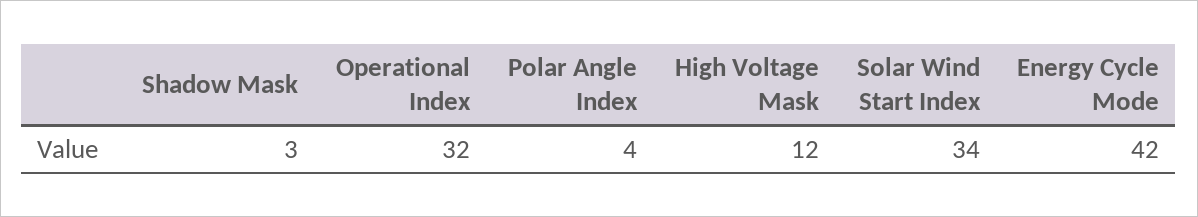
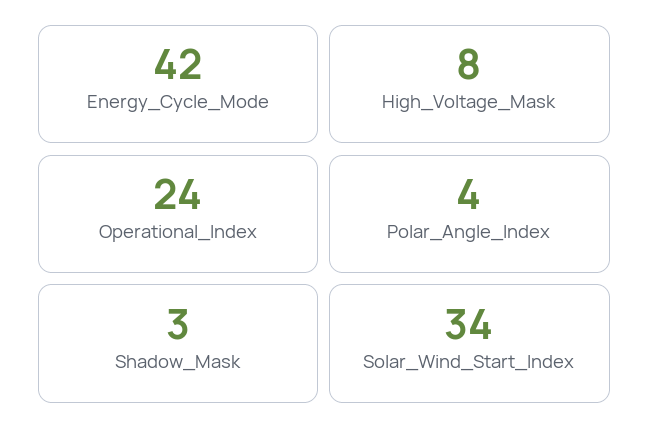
Operational Index: 32 -> 24
High Voltage Mask: 12 -> 8

